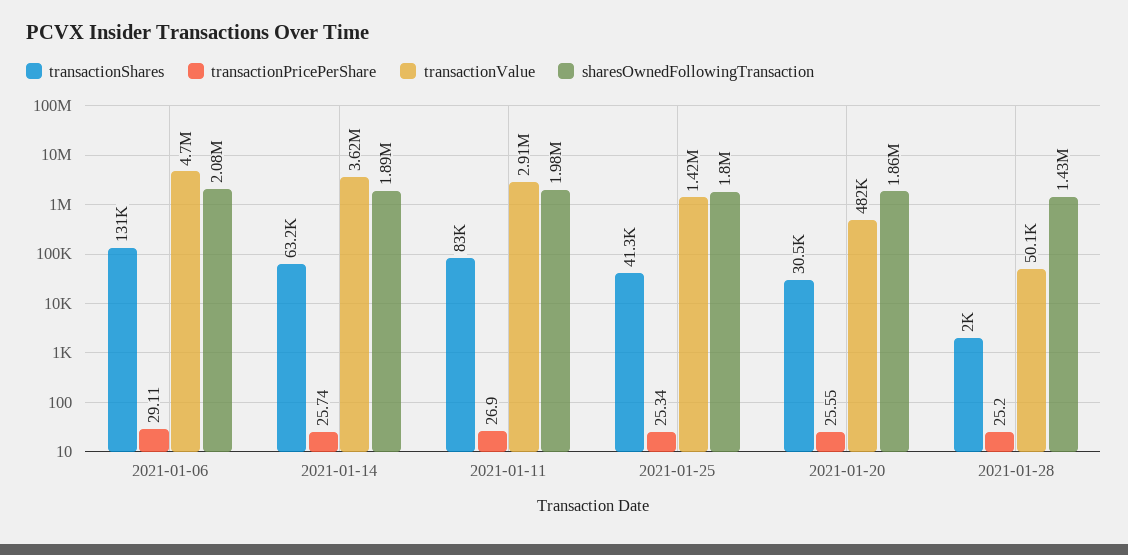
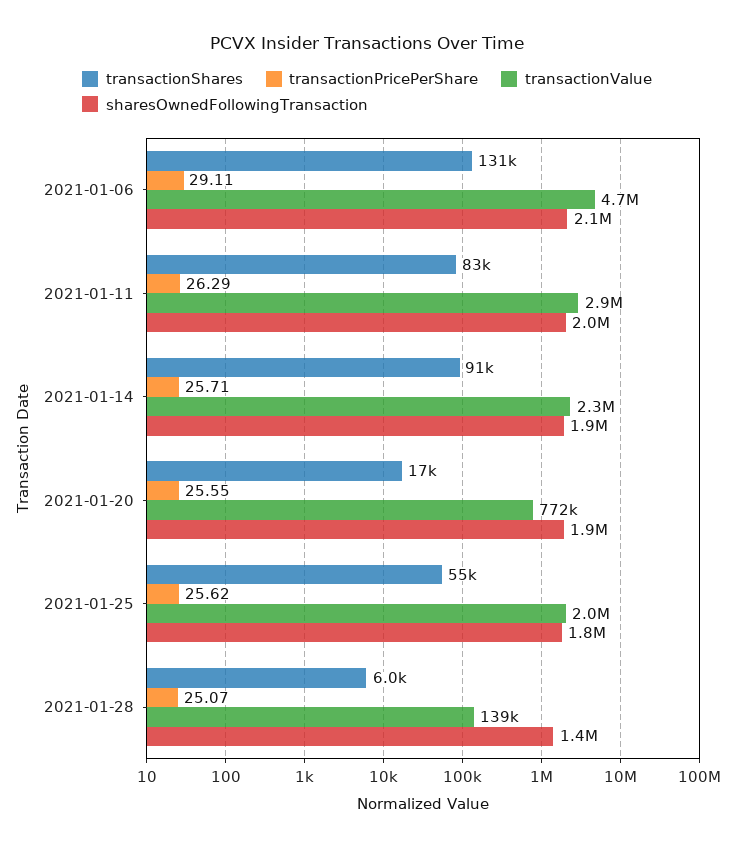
transactionShares, 2021-01-14: 63200 -> 91000
transactionPricePerShare, 2021-01-14: 25.74 -> 25.71
transactionValue, 2021-01-14: 3620000 -> 2300000
transactionPricePerShare, 2021-01-11: 26.9 -> 26.29
transactionShares, 2021-01-25: 41300 -> 55000
transactionPricePerShare, 2021-01-25: 25.34 -> 25.62
transactionValue, 2021-01-25: 1420000 -> 2000000
transactionShares, 2021-01-20: 30500 -> 17000
transactionValue, 2021-01-20: 482000 -> 772000
transactionShares, 2021-01-28: 2000 -> 6000
transactionPricePerShare, 2021-01-28: 25.2 -> 25.07
transactionValue, 2021-01-28: 50100 -> 139000

